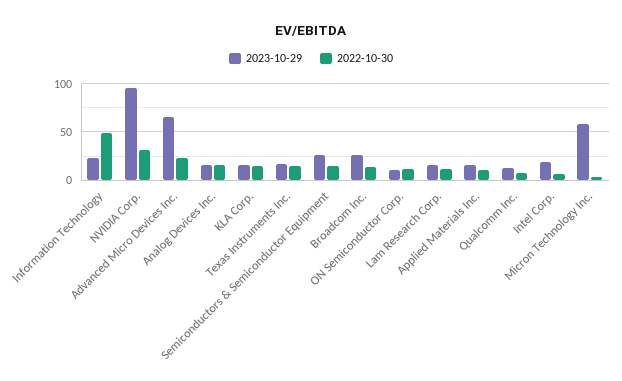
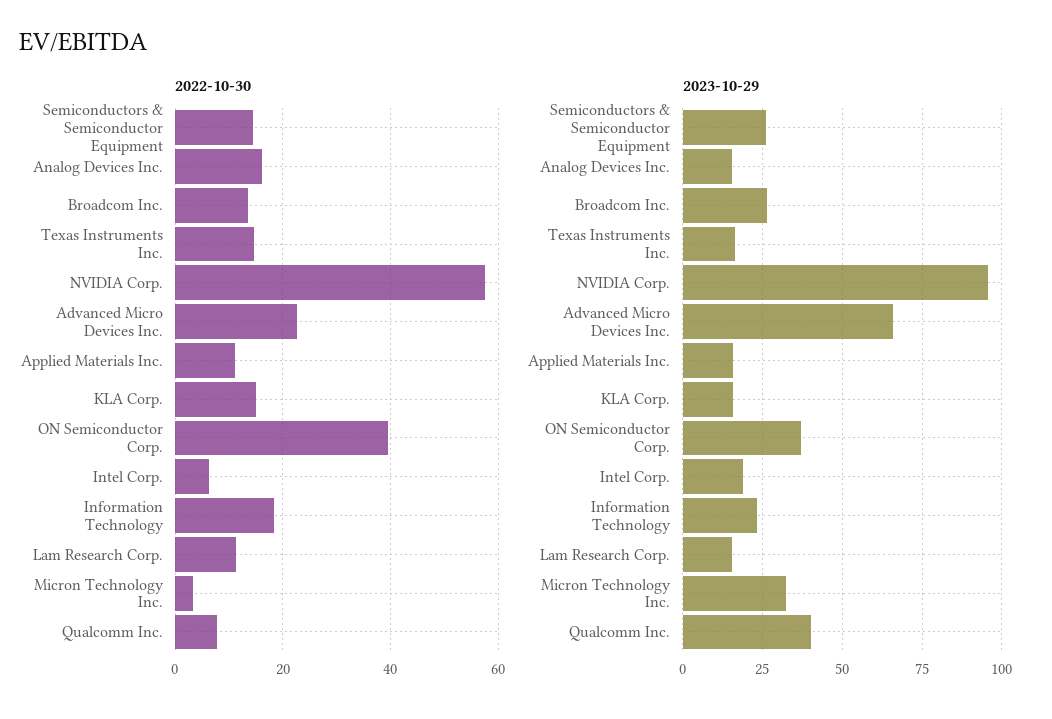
2022-10-30, Information Technology: 50 -> 18
2022-10-30, NVIDIA Corp.: 30 -> 58
2023-10-29, ON Semiconductor Corp.: 10 -> 37.5
2022-10-30, ON Semiconductor Corp.: 10 -> 40
2023-10-29, Qualcomm Inc.: 10 -> 40
2023-10-29, Micron Technology Inc.: 60 -> 32.5

